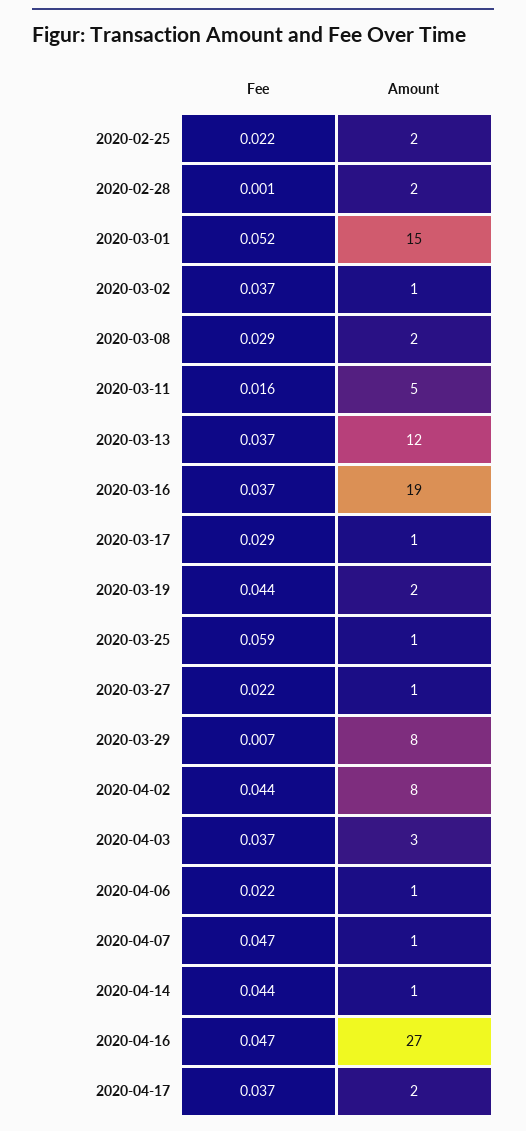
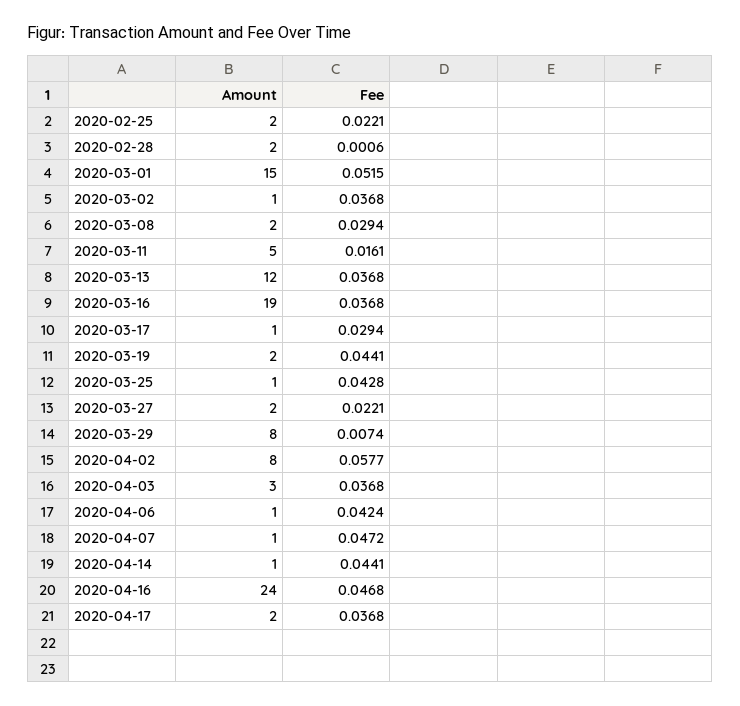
Fee, 2020-03-25: 0.059 -> 0.0428
Amount, 2020-03-27: 1 -> 2
Fee, 2020-04-02: 0.044 -> 0.0577
Fee, 2020-04-06: 0.022 -> 0.0424
Amount, 2020-04-16: 27 -> 24

